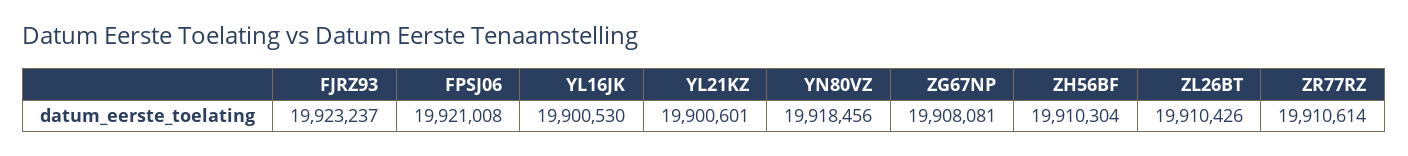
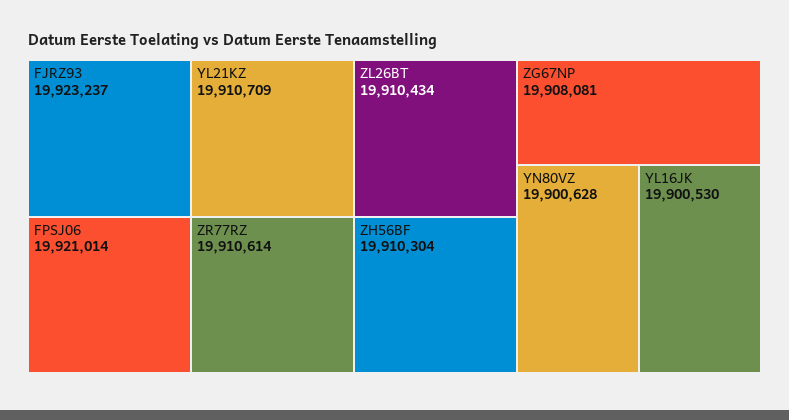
FPSJ06: 19921008 -> 19921014
YL21KZ: 19900601 -> 19910709
YN80VZ: 19918456 -> 19900628
ZL26BT: 19910426 -> 19910434

